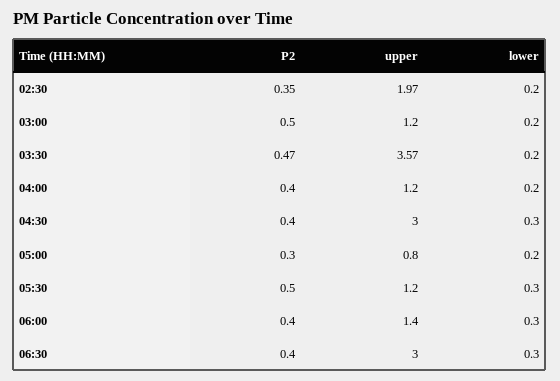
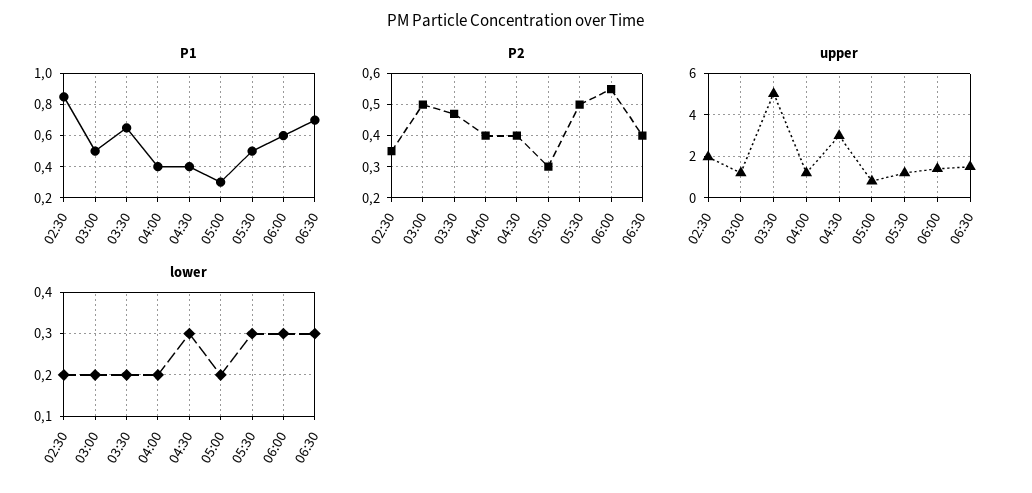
upper, 03:30: 3.57 -> 5
P2, 06:00: 0.4 -> 0.55
upper, 06:30: 3 -> 1.5
P1, 02:30: none -> 0.85
P1, 03:00: none -> 0.5
P1, 03:30: none -> 0.65
P1, 04:00: none -> 0.4
P1, 04:30: none -> 0.4
P1, 05:00: none -> 0.3
P1, 05:30: none -> 0.5
P1, 06:00: none -> 0.6
P1, 06:30: none -> 0.7

